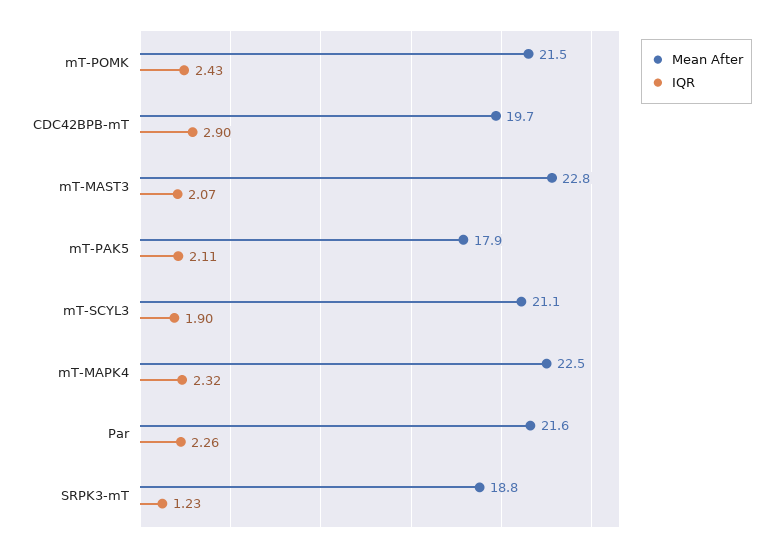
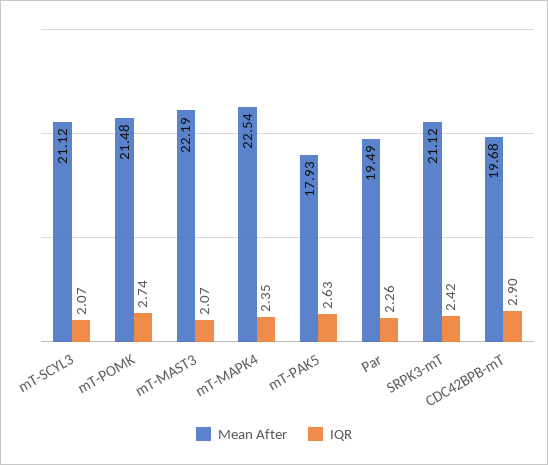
IQR, mT-POMK: 2.43 -> 2.74
Mean After, mT-MAST3: 22.8 -> 22.19
IQR, mT-PAK5: 2.11 -> 2.63
IQR, mT-SCYL3: 1.9 -> 2.07
IQR, mT-MAPK4: 2.32 -> 2.35
Mean After, Par: 21.6 -> 19.49
Mean After, SRPK3-mT: 18.8 -> 21.12
IQR, SRPK3-mT: 1.23 -> 2.42

